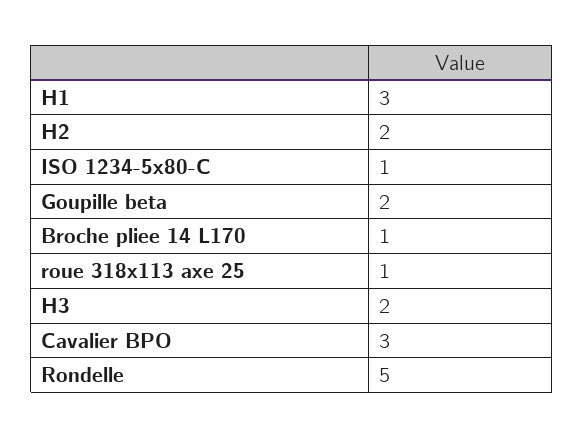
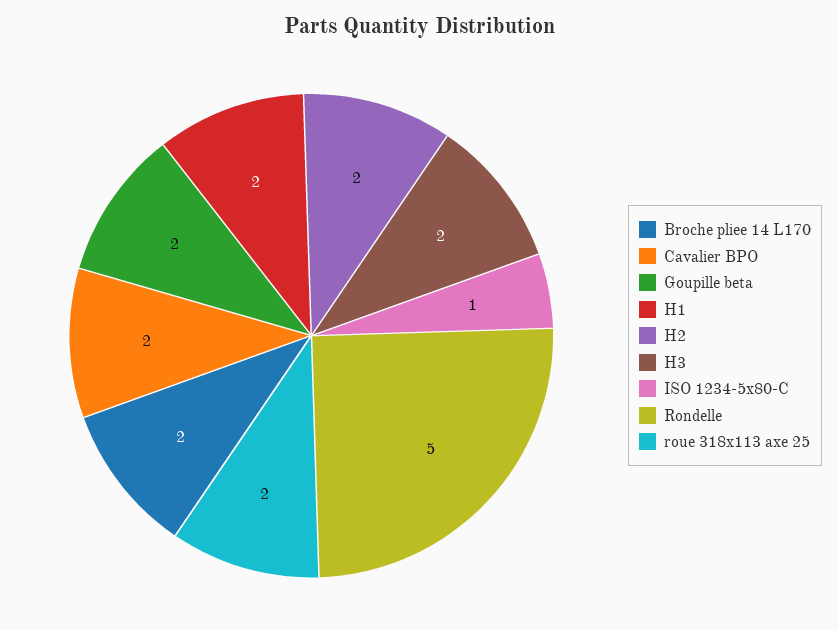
H1: 3 -> 2
Broche pliee 14 L170: 1 -> 2
roue 318x113 axe 25: 1 -> 2
Cavalier BPO: 3 -> 2

